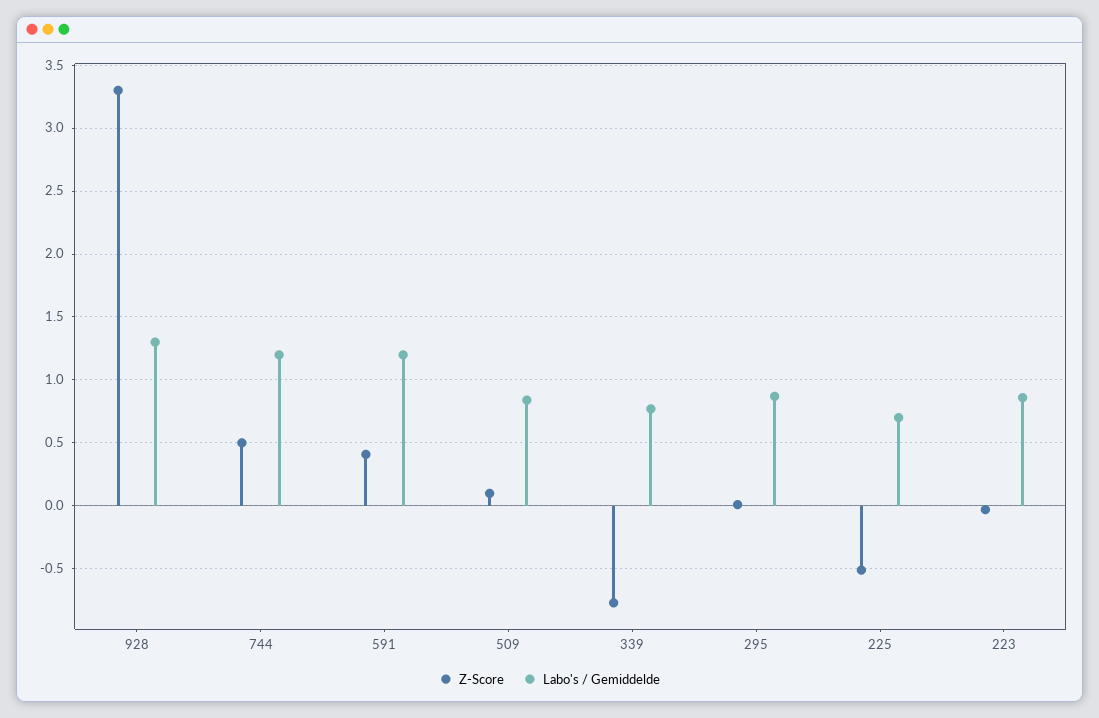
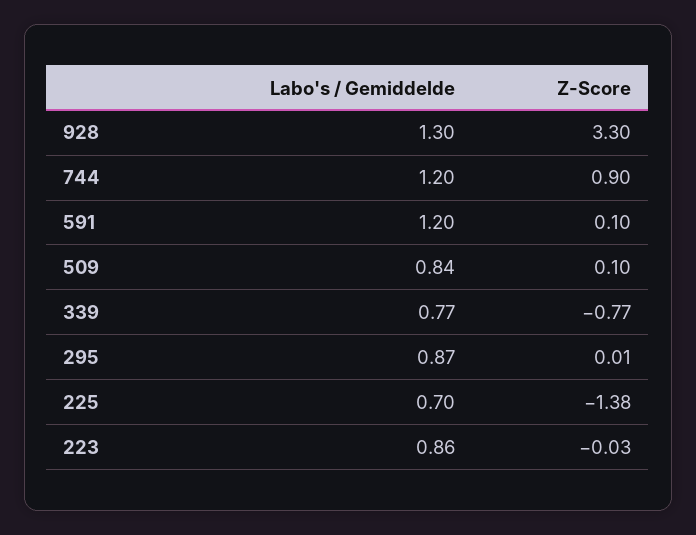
Z-Score, 744: 0.5 -> 0.9
Z-Score, 591: 0.4 -> 0.1
Z-Score, 225: -0.5 -> -1.38

